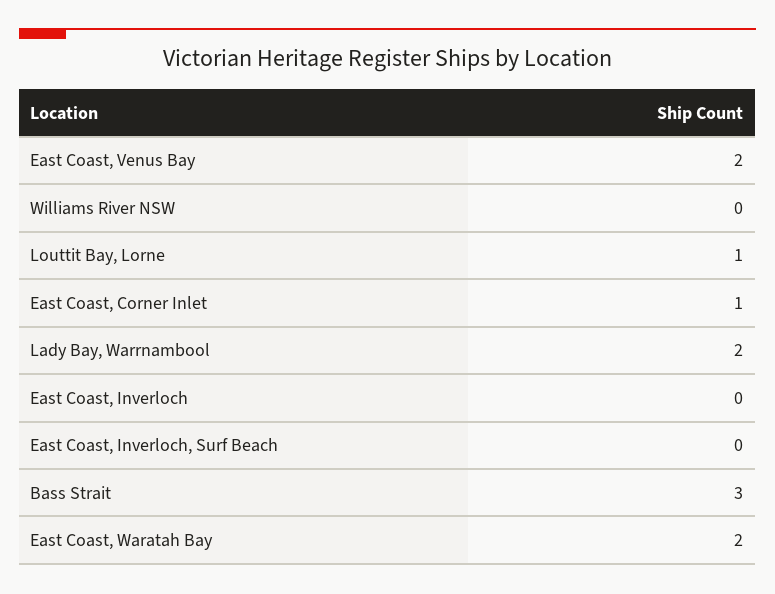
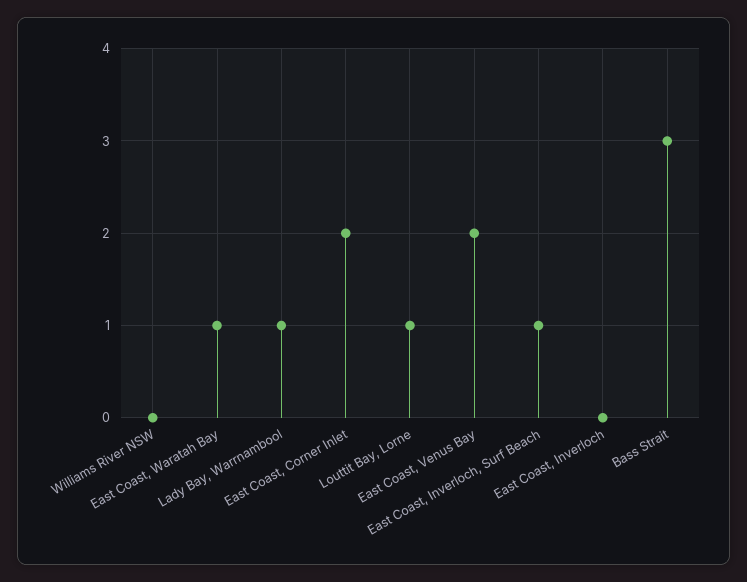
East Coast, Corner Inlet: 1 -> 2
Lady Bay, Warrnambool: 2 -> 1
East Coast, Inverloch, Surf Beach: 0 -> 1
East Coast, Waratah Bay: 2 -> 1

